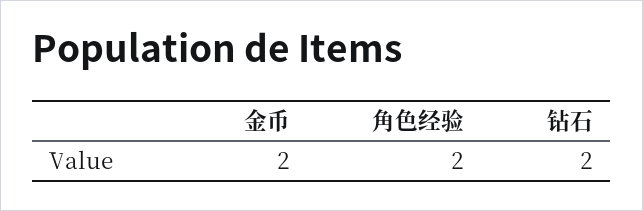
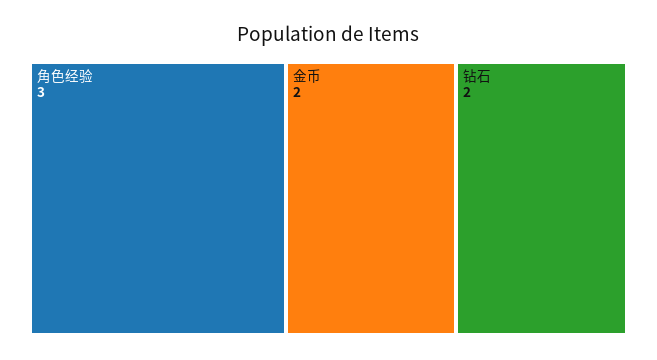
角色经验: 2 -> 3

